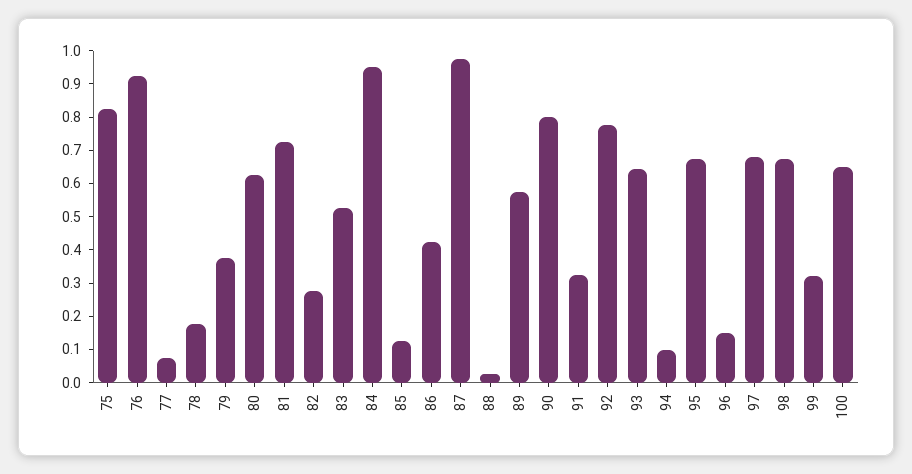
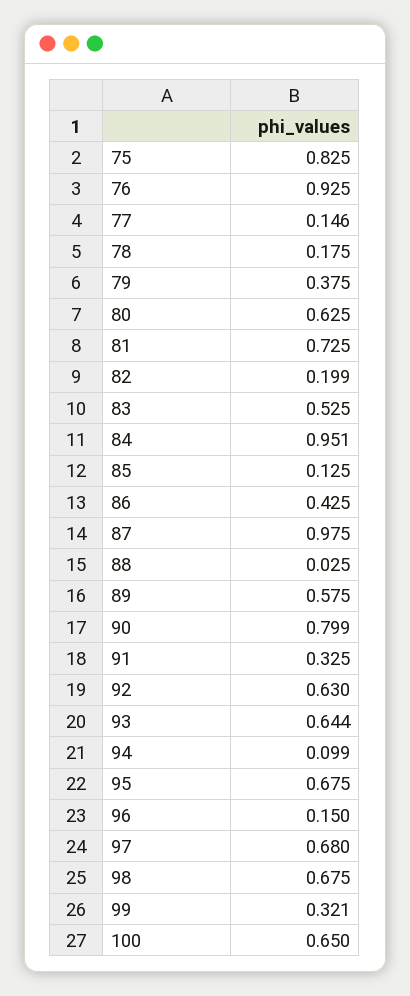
77: 0.075 -> 0.146
82: 0.275 -> 0.199
92: 0.775 -> 0.63

